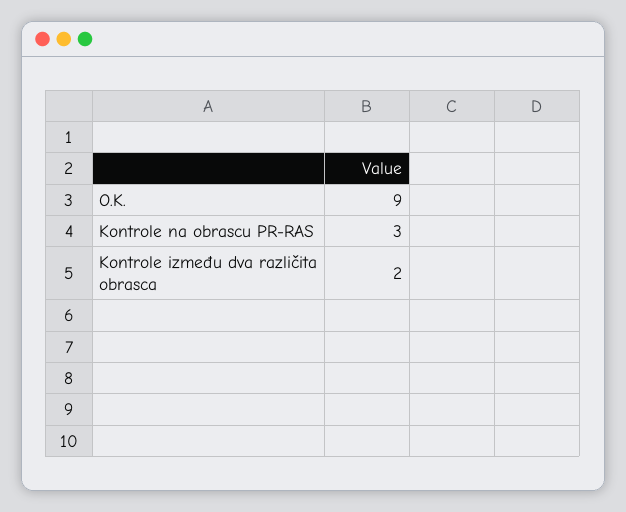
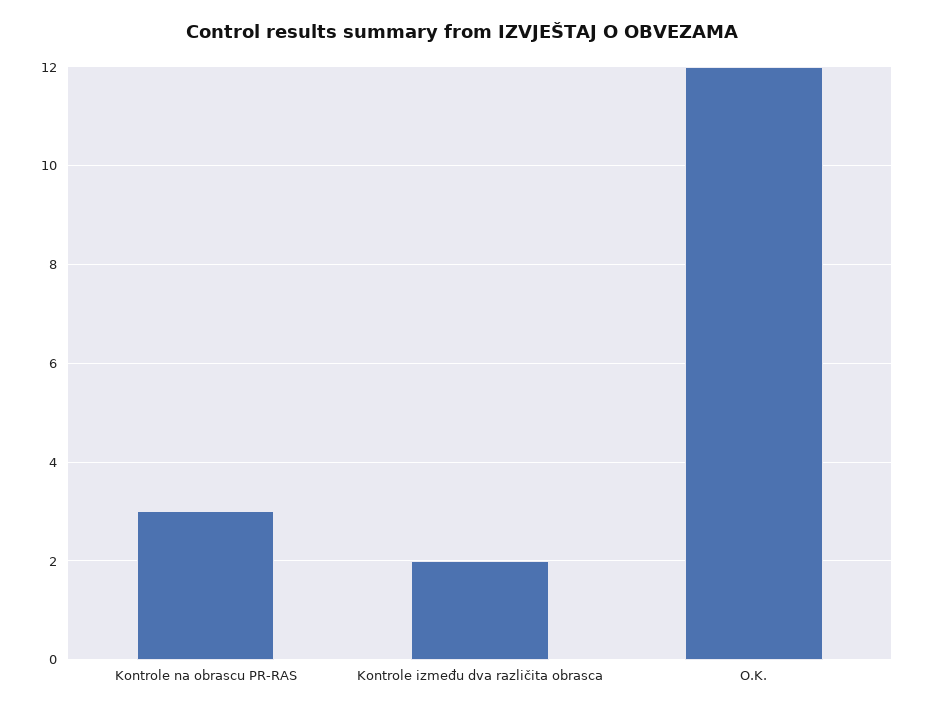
O.K.: 9 -> 12

